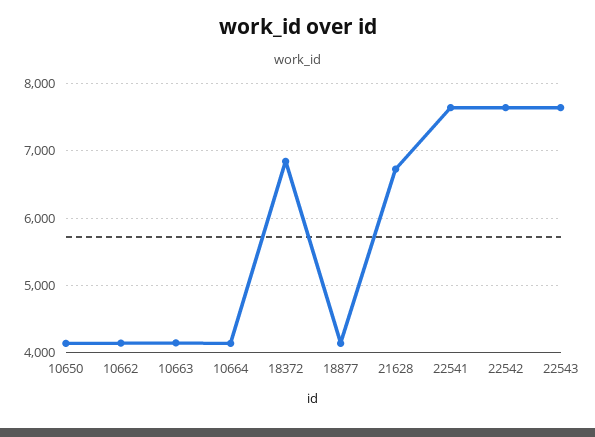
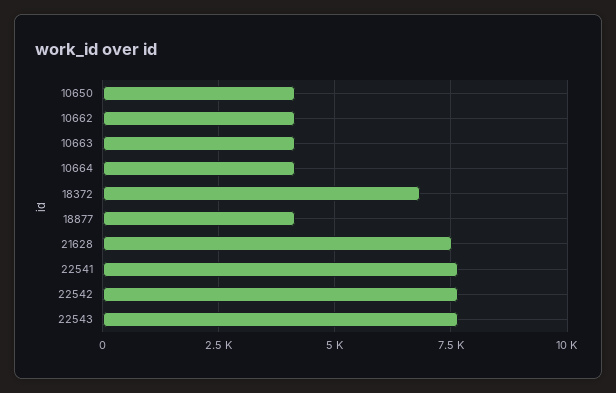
21628: 6700 -> 7500

